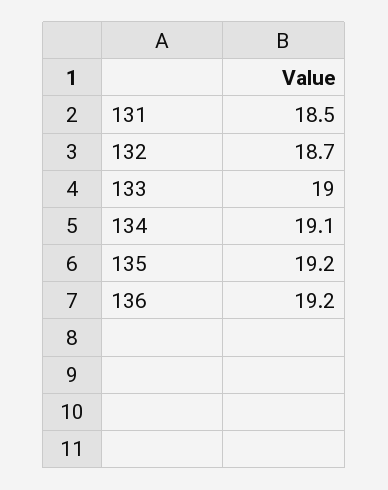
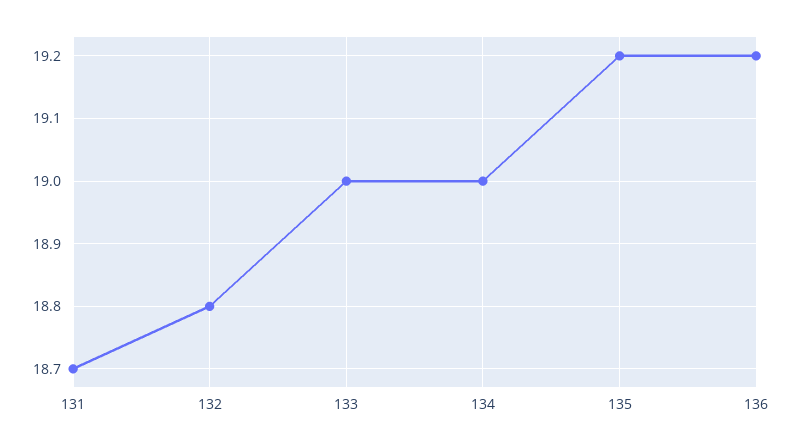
131: 18.5 -> 18.7
132: 18.7 -> 18.8
134: 19.1 -> 19

